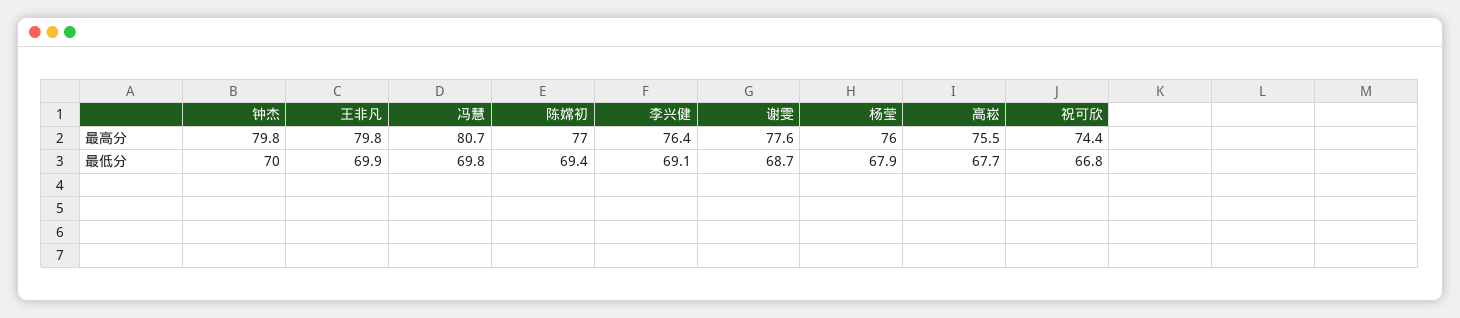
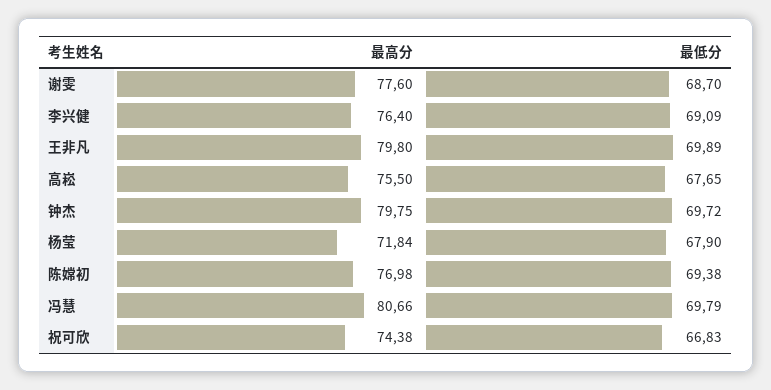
杨莹, 最高分: 76 -> 71.84
钟杰, 最低分: 70 -> 69.72

